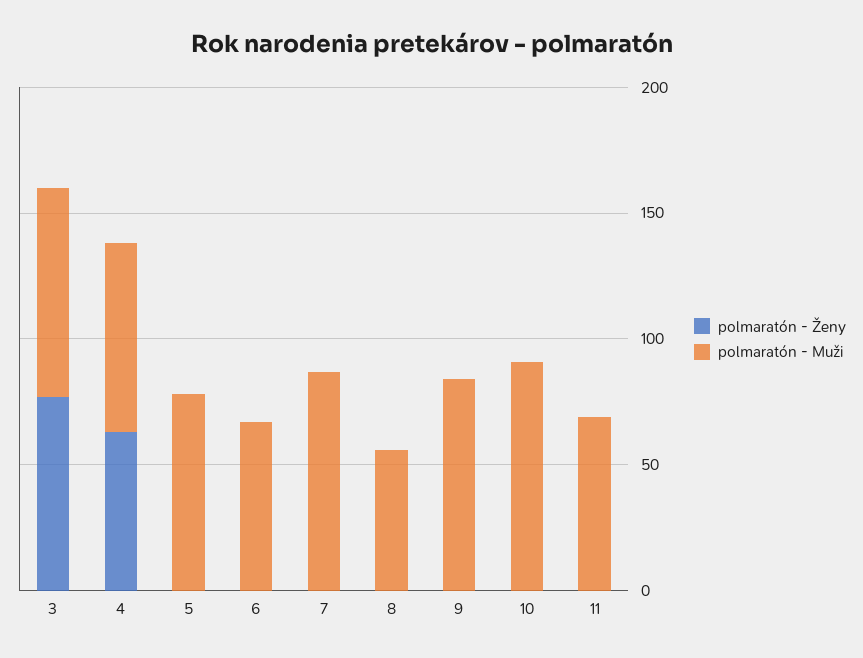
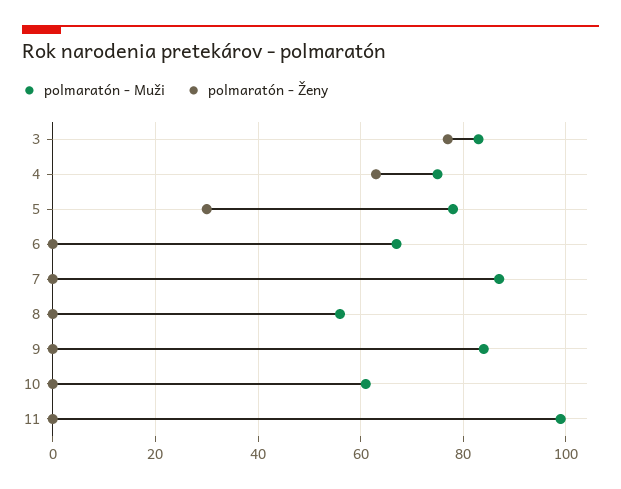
polmaratón - Ženy, 5: 0 -> 30
polmaratón - Muži, 10: 90 -> 60
polmaratón - Muži, 11: 70 -> 100

